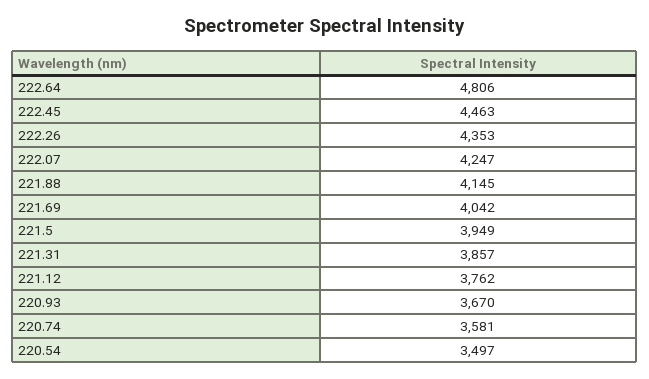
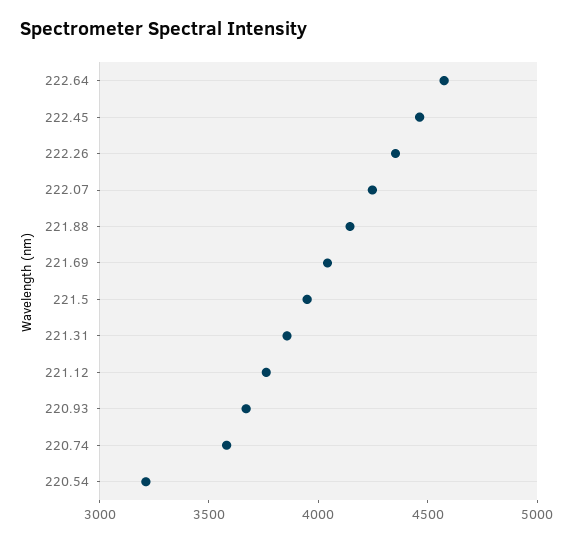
222.64: 4806 -> 4600
220.54: 3497 -> 3200

